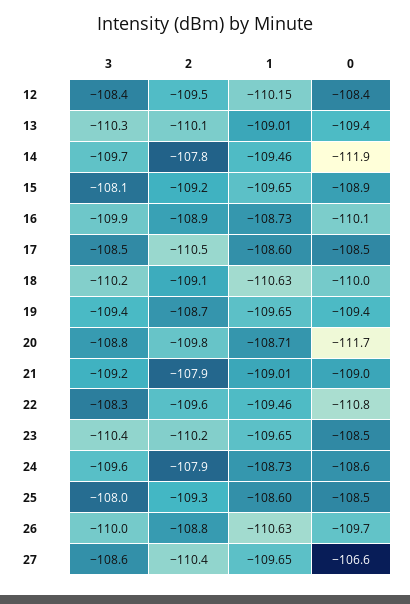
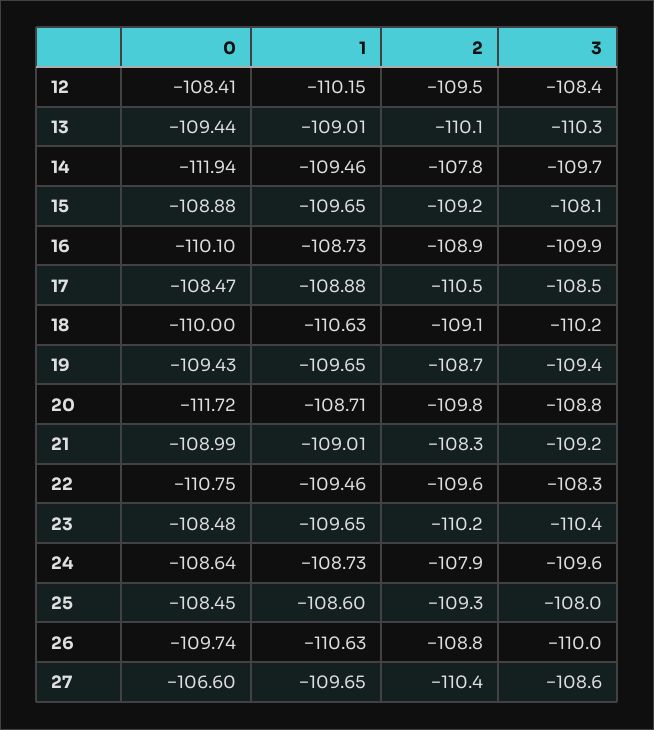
1, 17: -108.6 -> -108.88
2, 21: -107.9 -> -108.3

